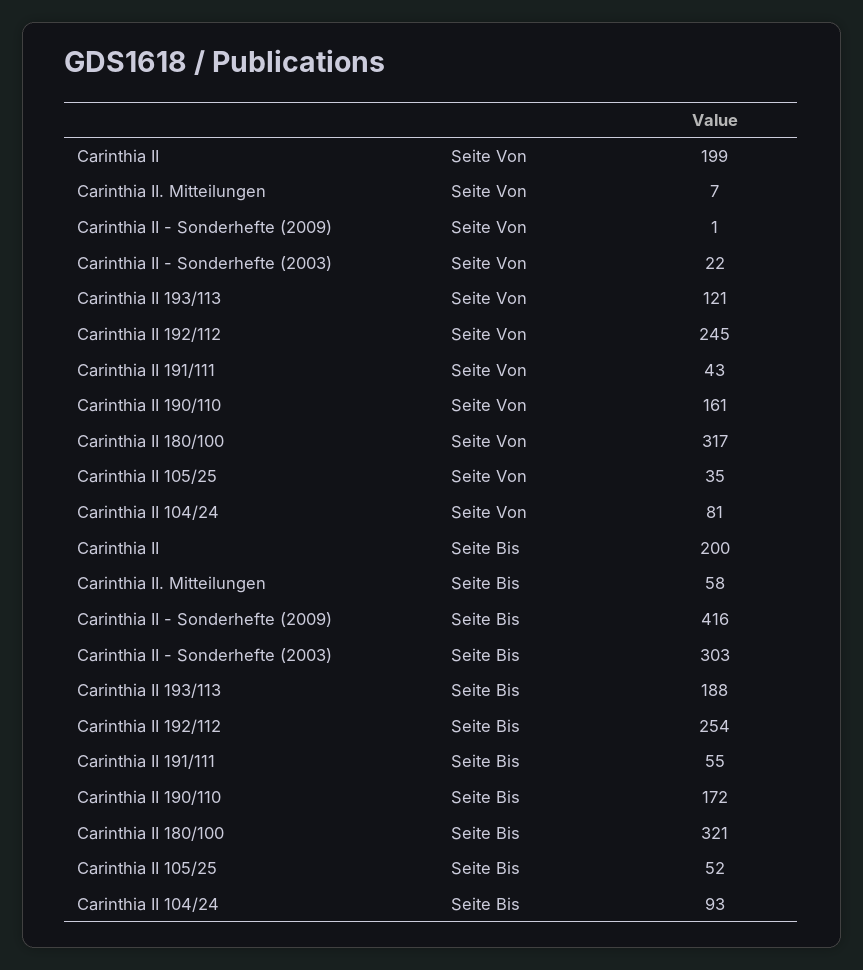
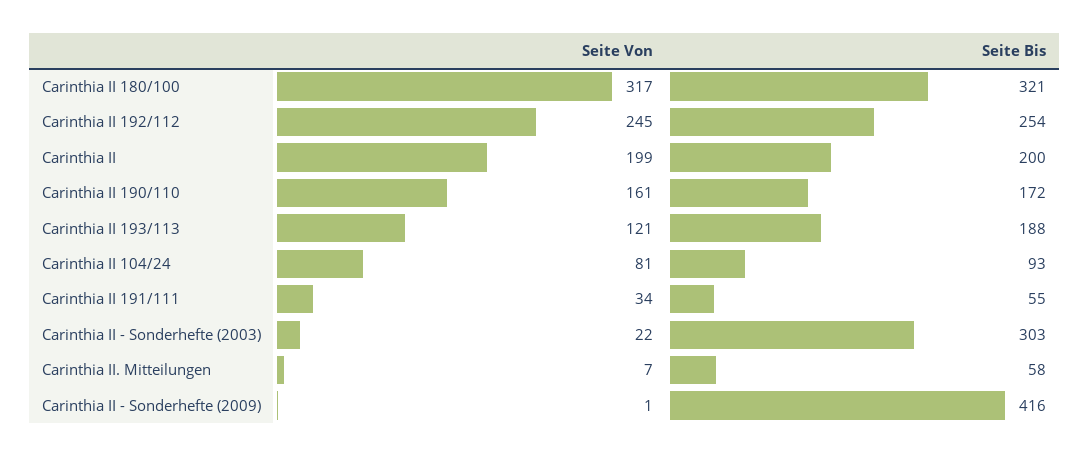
Carinthia II 191/111, Seite Von: 43 -> 34
Carinthia II 105/25, Seite Von: 35 -> none
Carinthia II 105/25, Seite Bis: 52 -> none

